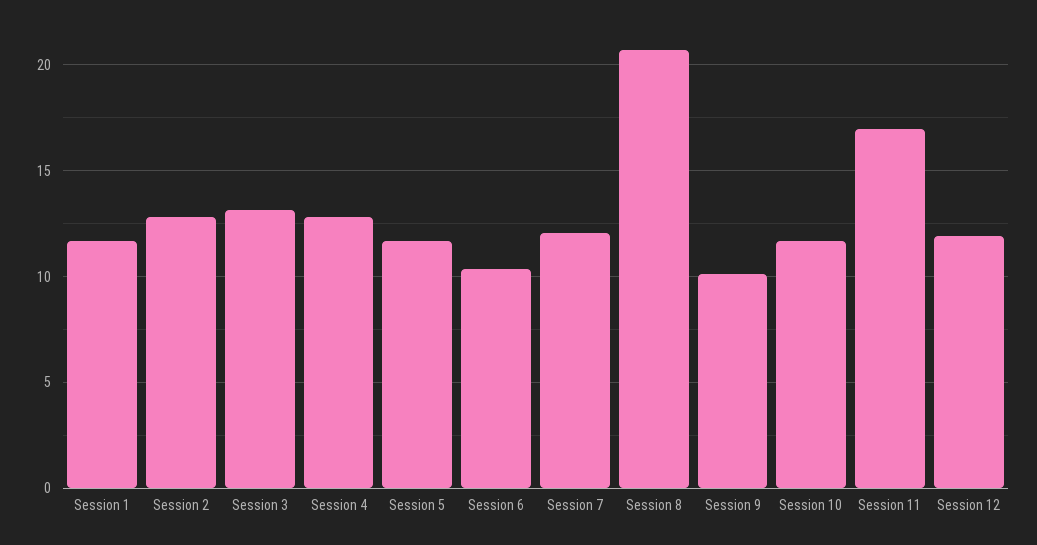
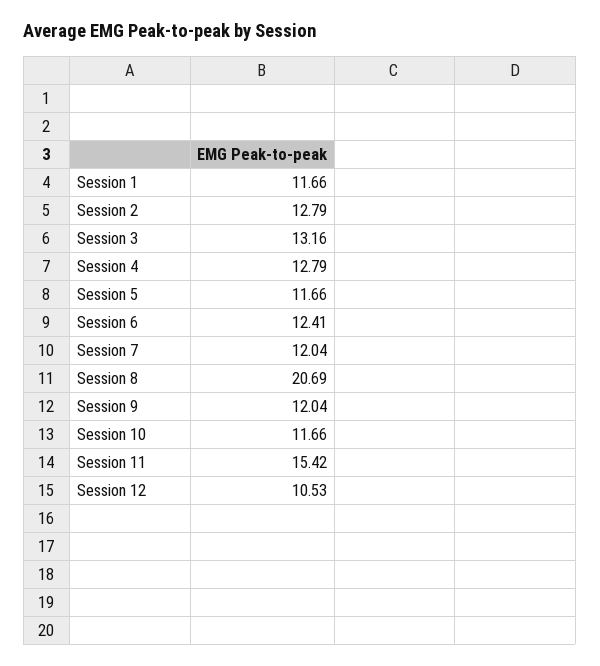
Session 6: 10.5 -> 12.41
Session 9: 10 -> 12.04
Session 11: 17 -> 15.42
Session 12: 12 -> 10.53

